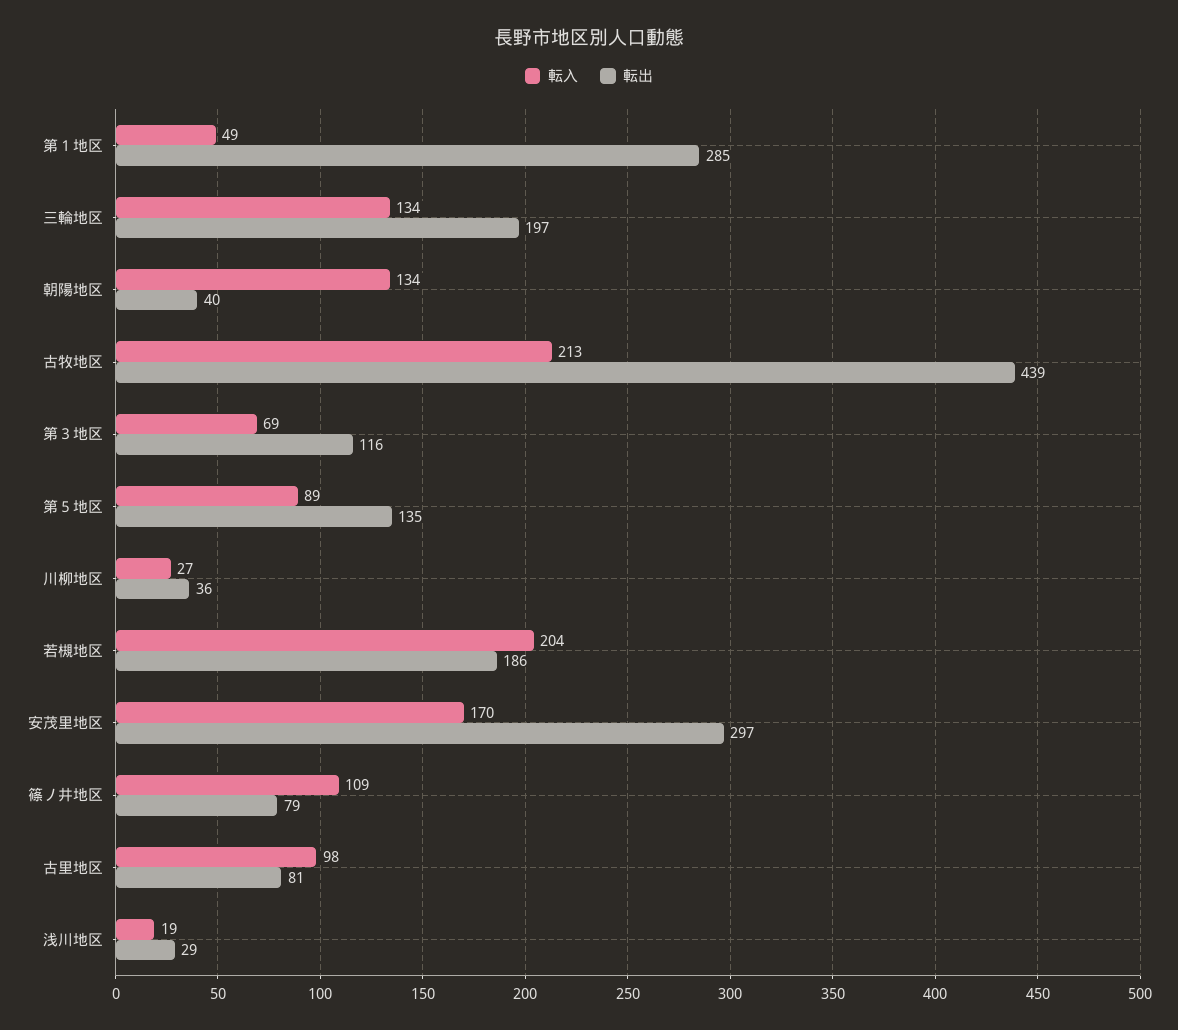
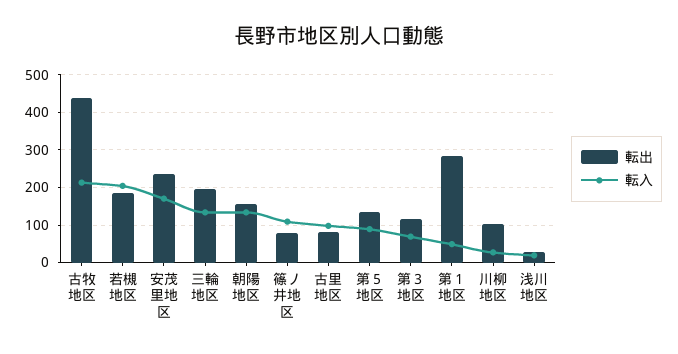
転出, 朝陽地区: 40 -> 160
転出, 川柳地区: 36 -> 100
転出, 安茂里地区: 297 -> 240

